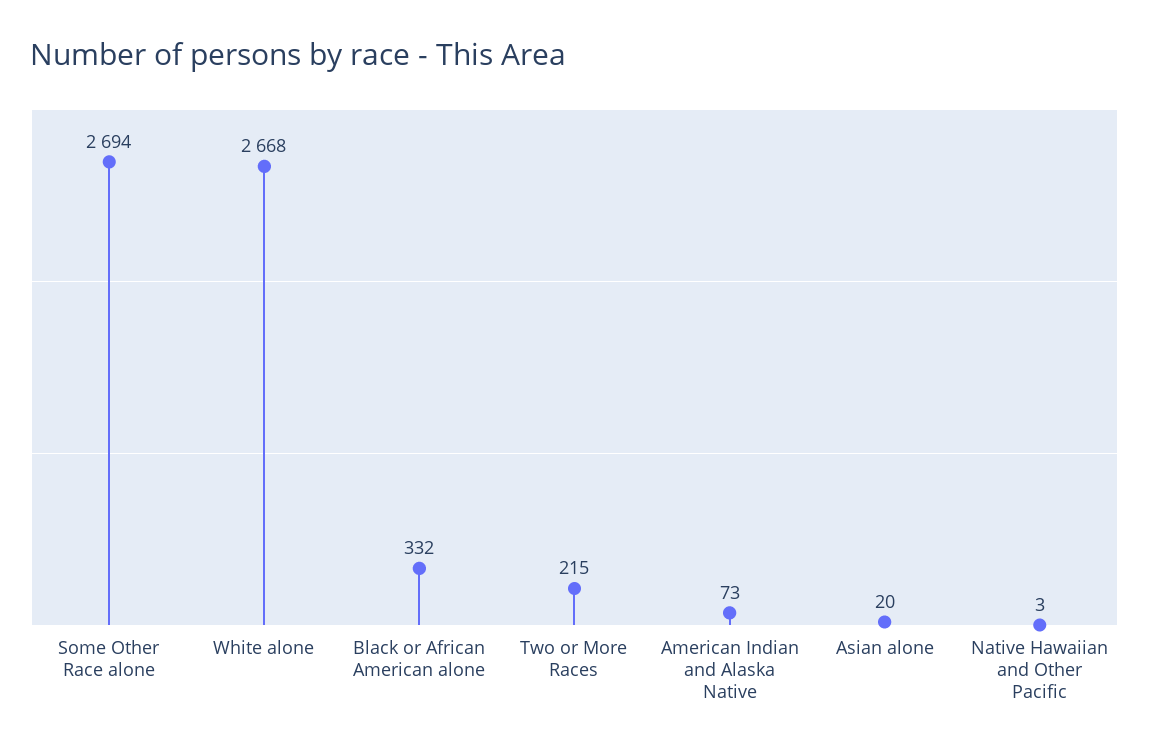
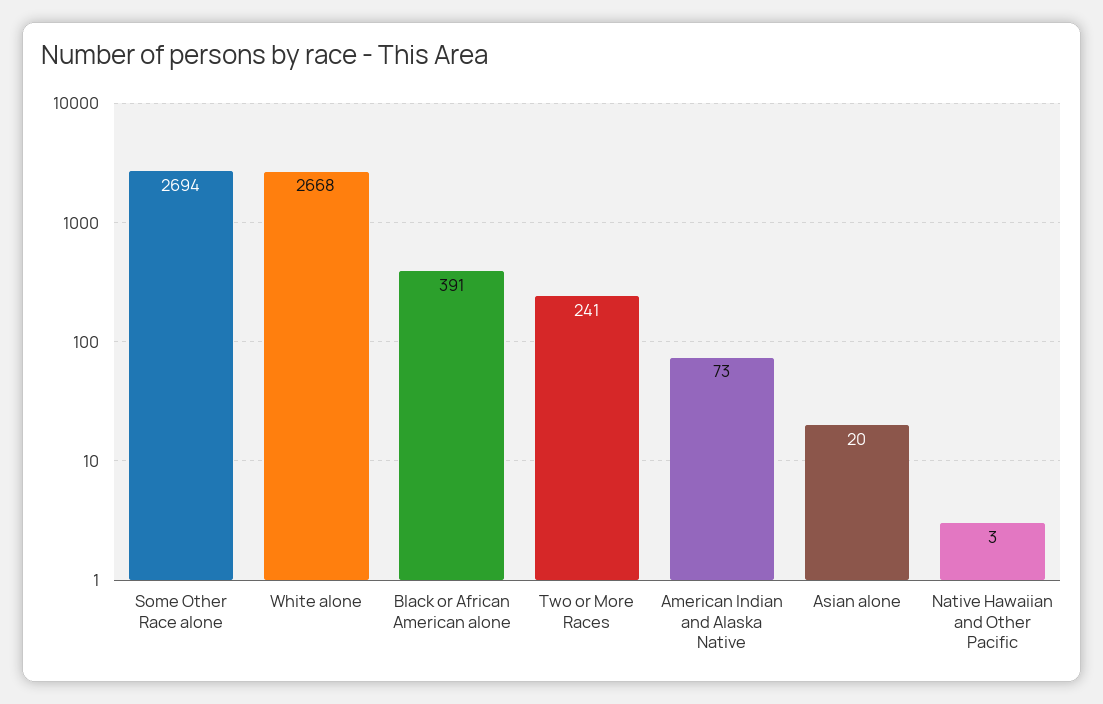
Black or African American alone: 332 -> 391
Two or More Races: 215 -> 241

